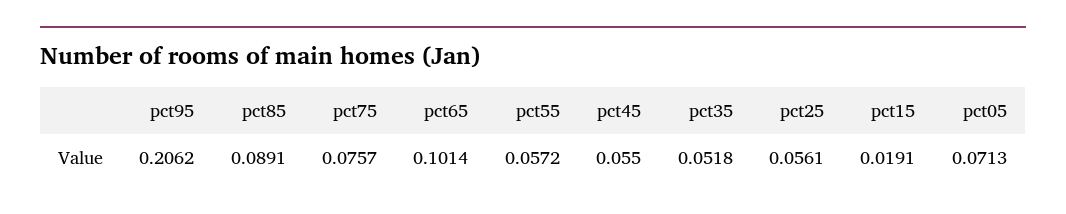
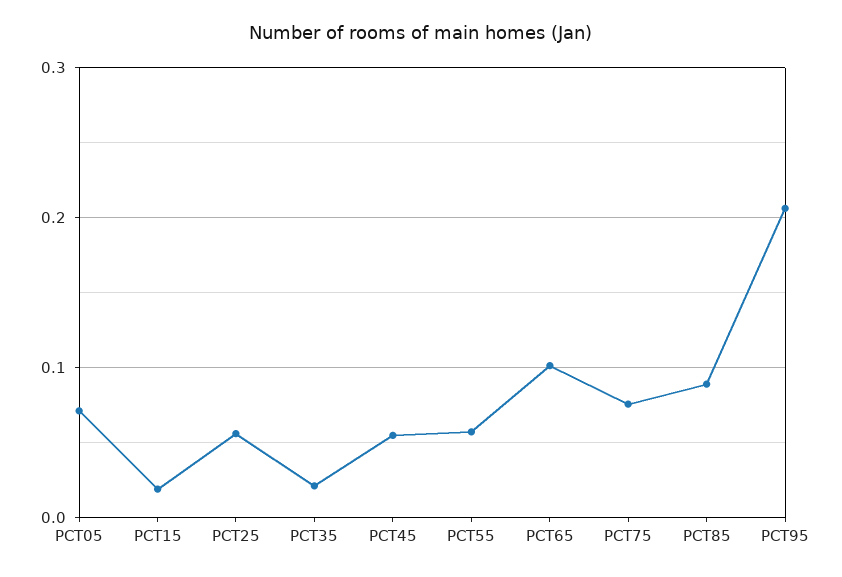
pct35: 0.0518 -> 0.02

